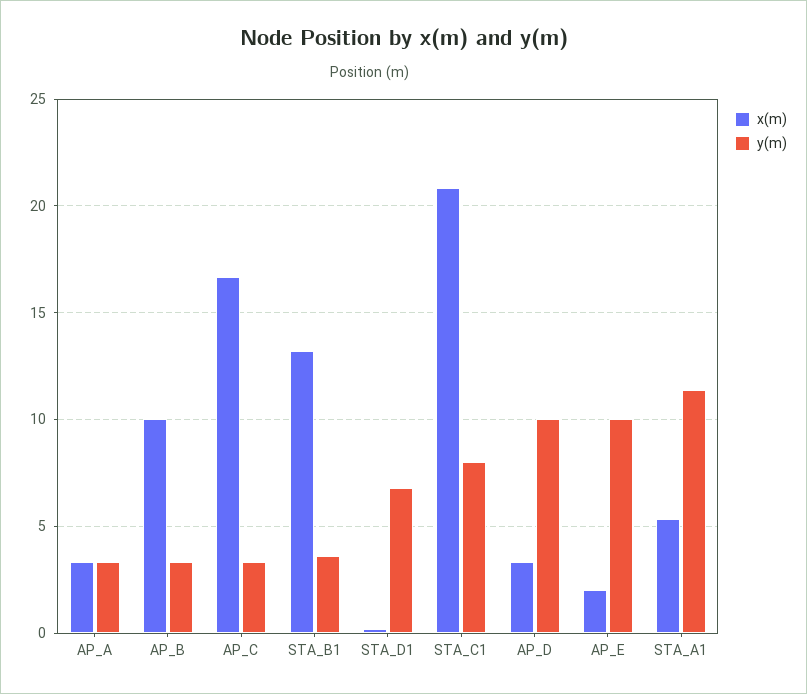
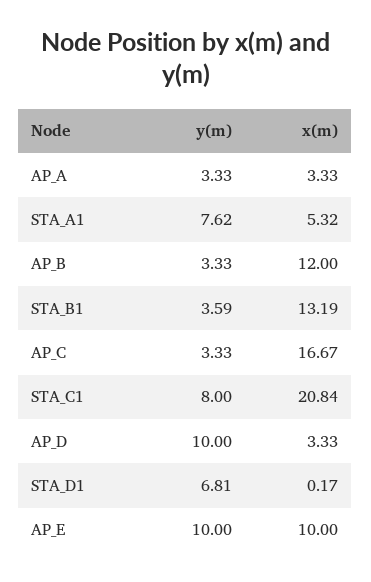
x(m), AP_B: 10 -> 12
x(m), AP_E: 2 -> 10
y(m), STA_A1: 11.5 -> 7.62

